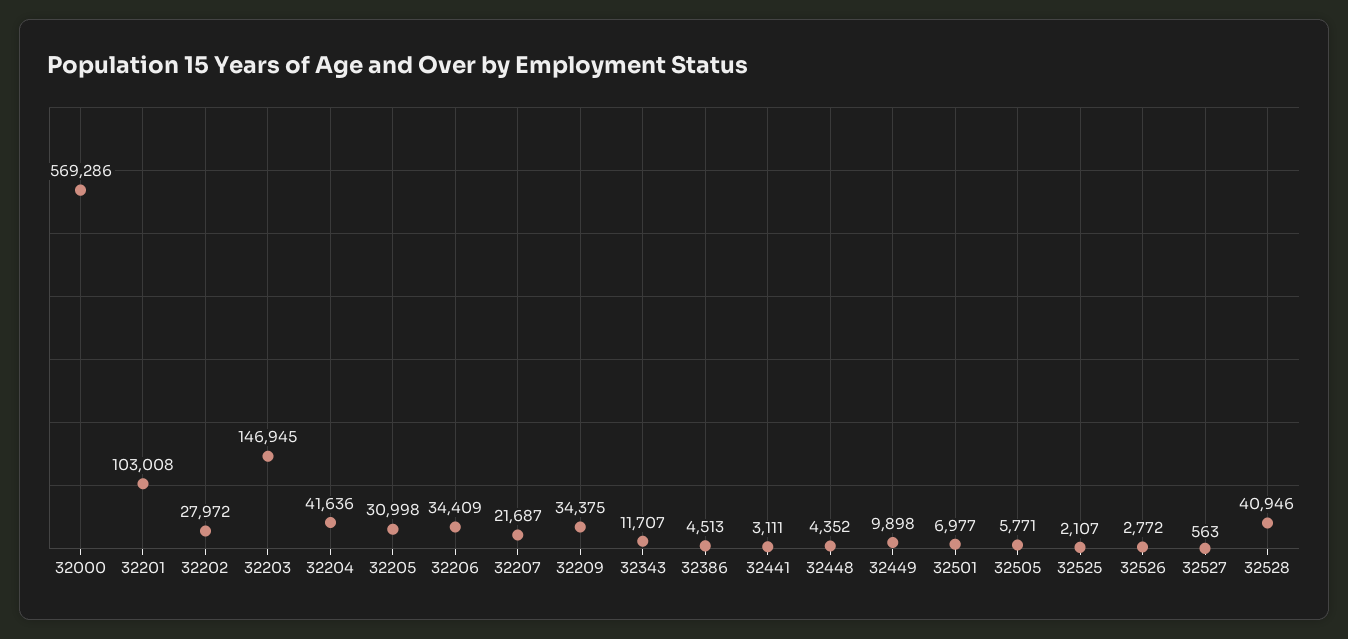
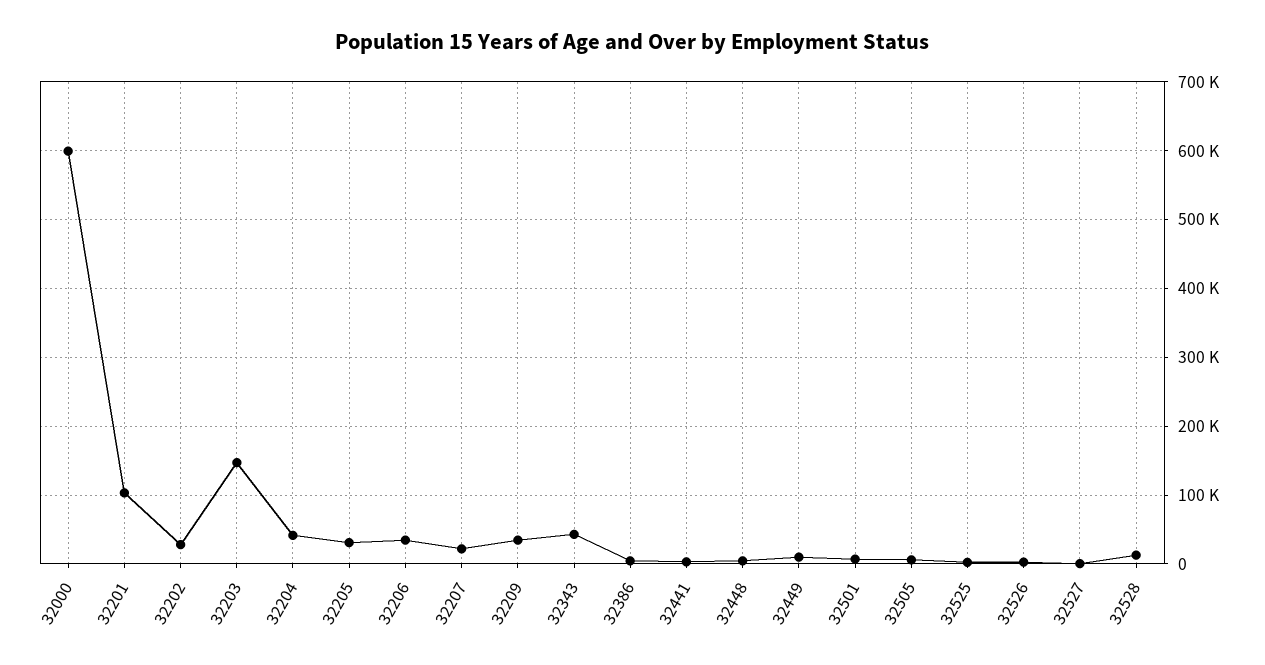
32000: 569286 -> 600000
32343: 11707 -> 40000
32528: 40946 -> 10000

